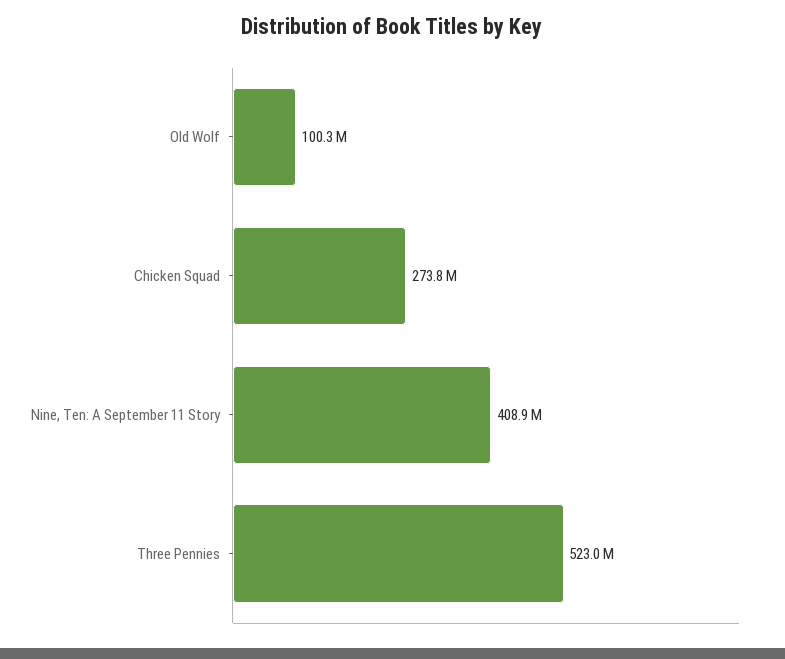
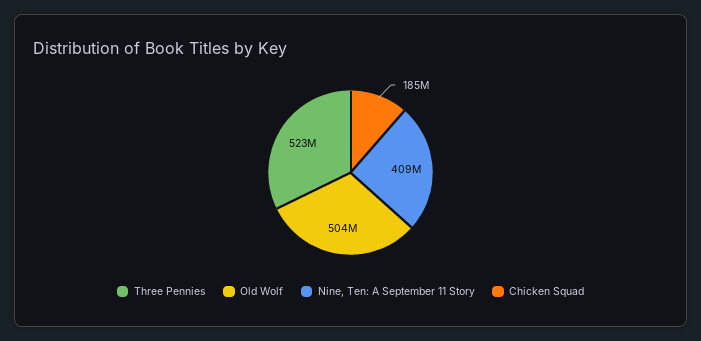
Old Wolf: 100300000 -> 504000000
Chicken Squad: 273800000 -> 185000000

